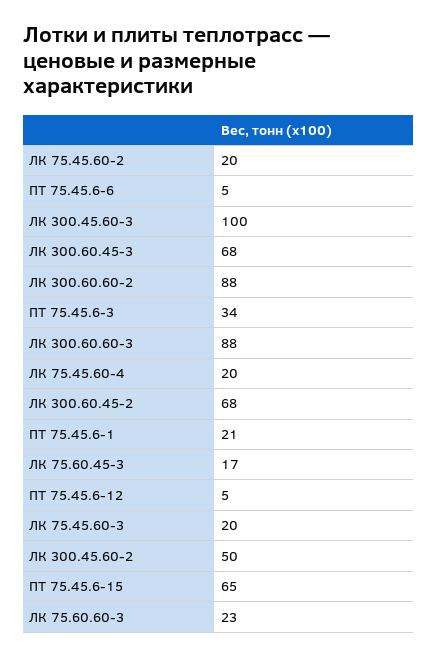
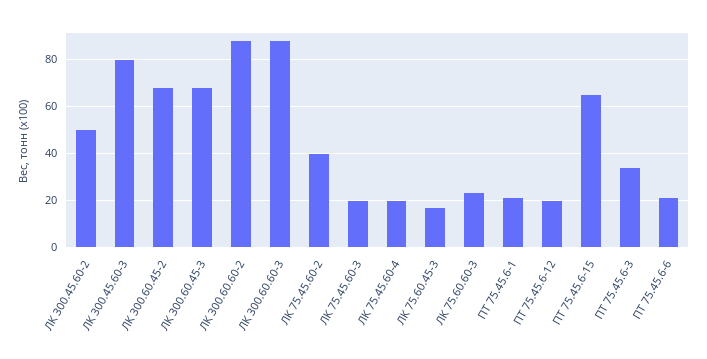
ЛК 75.45.60-2: 20 -> 40
ПТ 75.45.6-6: 5 -> 20
ЛК 300.45.60-3: 100 -> 80
ПТ 75.45.6-12: 5 -> 20

